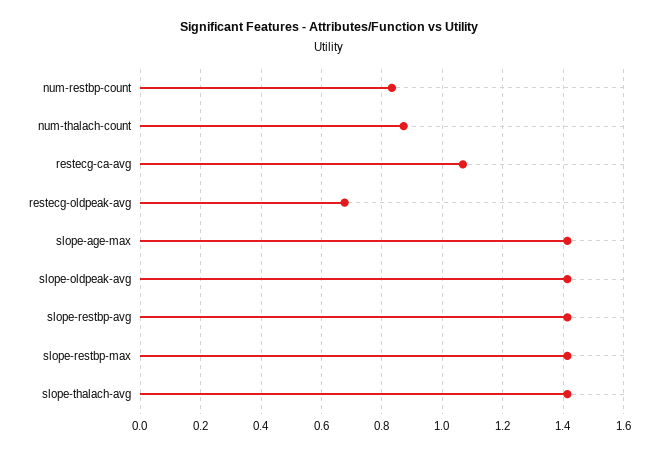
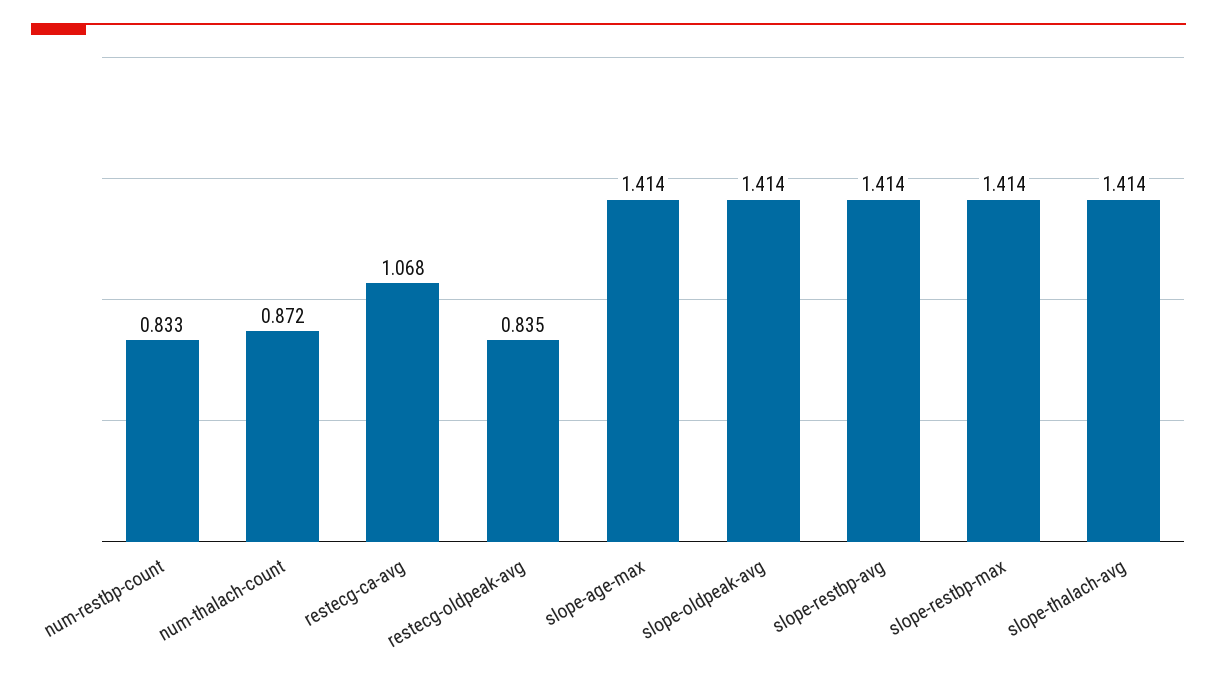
restecg-oldpeak-avg: 0.68 -> 0.835

